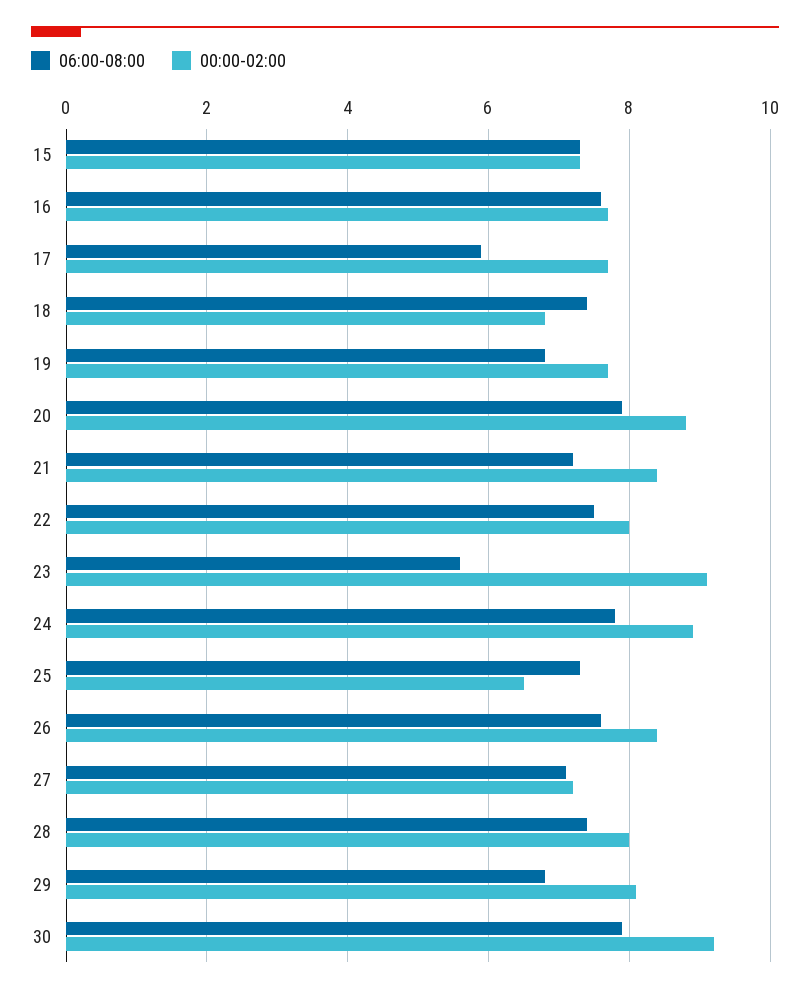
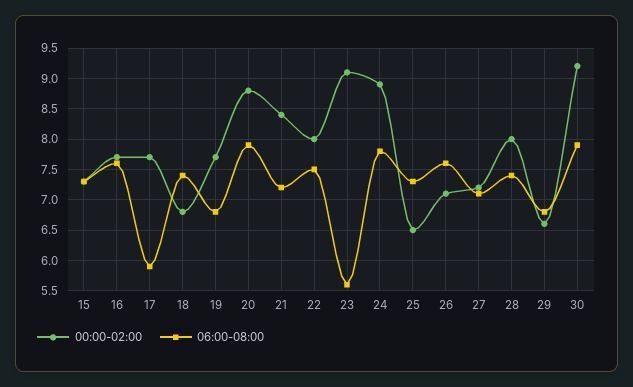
00:00-02:00, 26: 8.5 -> 7.1
00:00-02:00, 29: 8 -> 6.6

